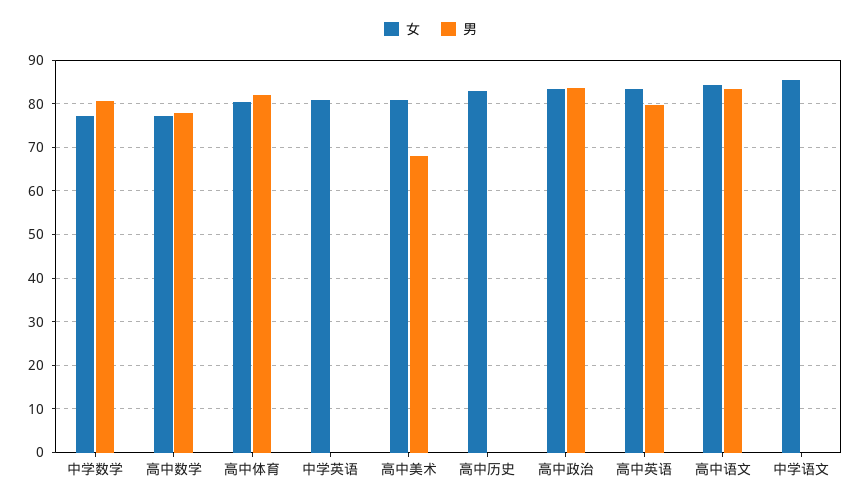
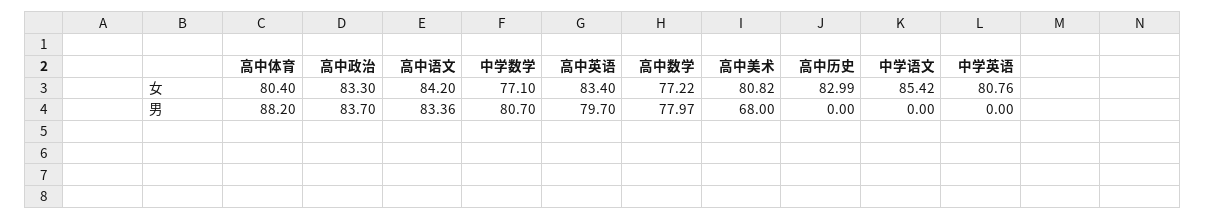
男, 高中体育: 82 -> 88.2

